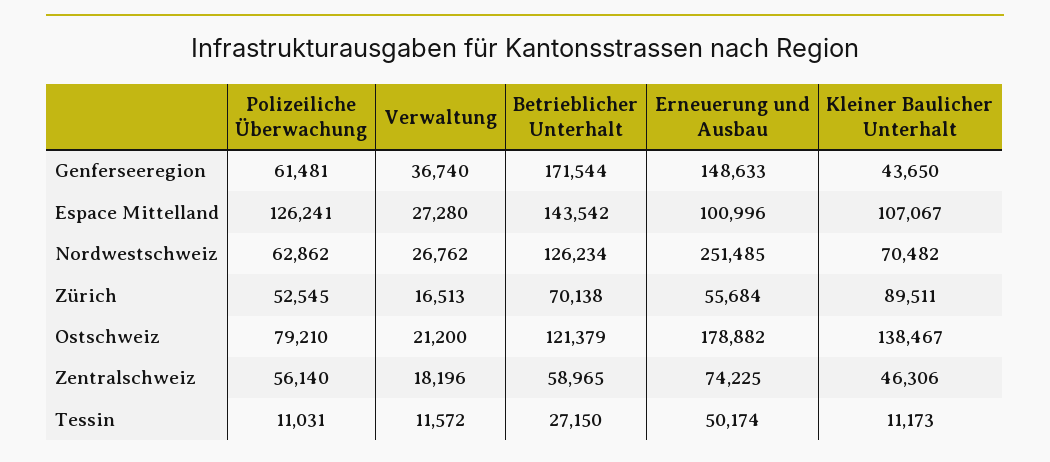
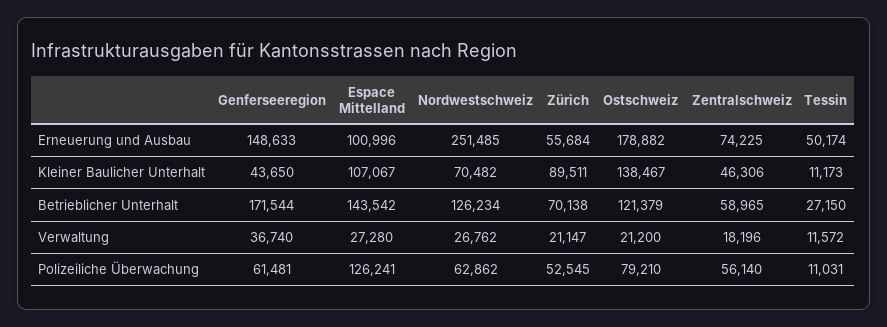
Verwaltung, Zürich: 16513 -> 21147

